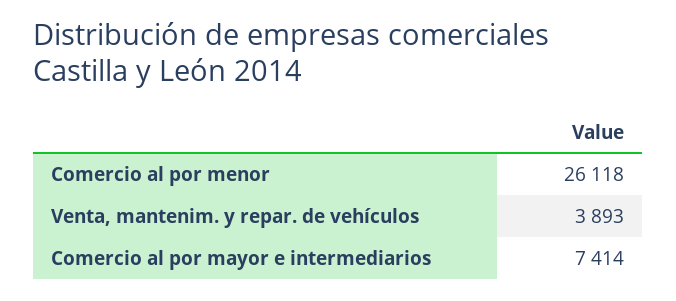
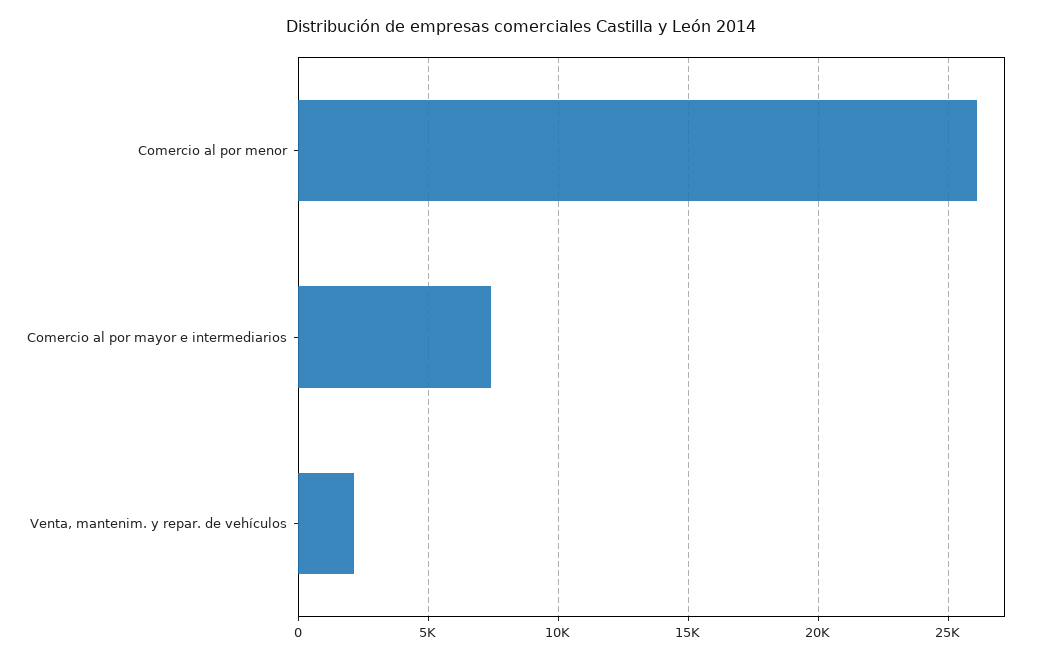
Venta, mantenim. y repar. de vehículos: 3893 -> 2000

